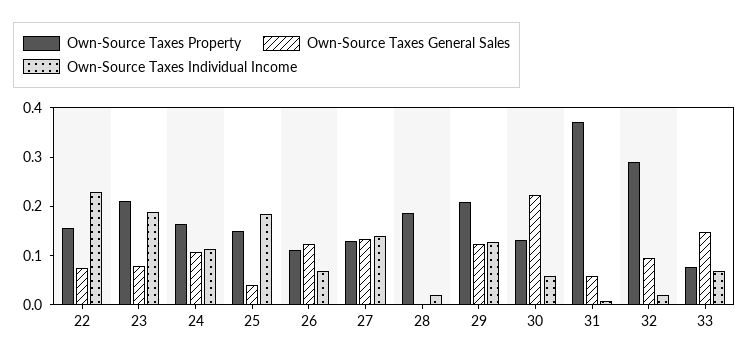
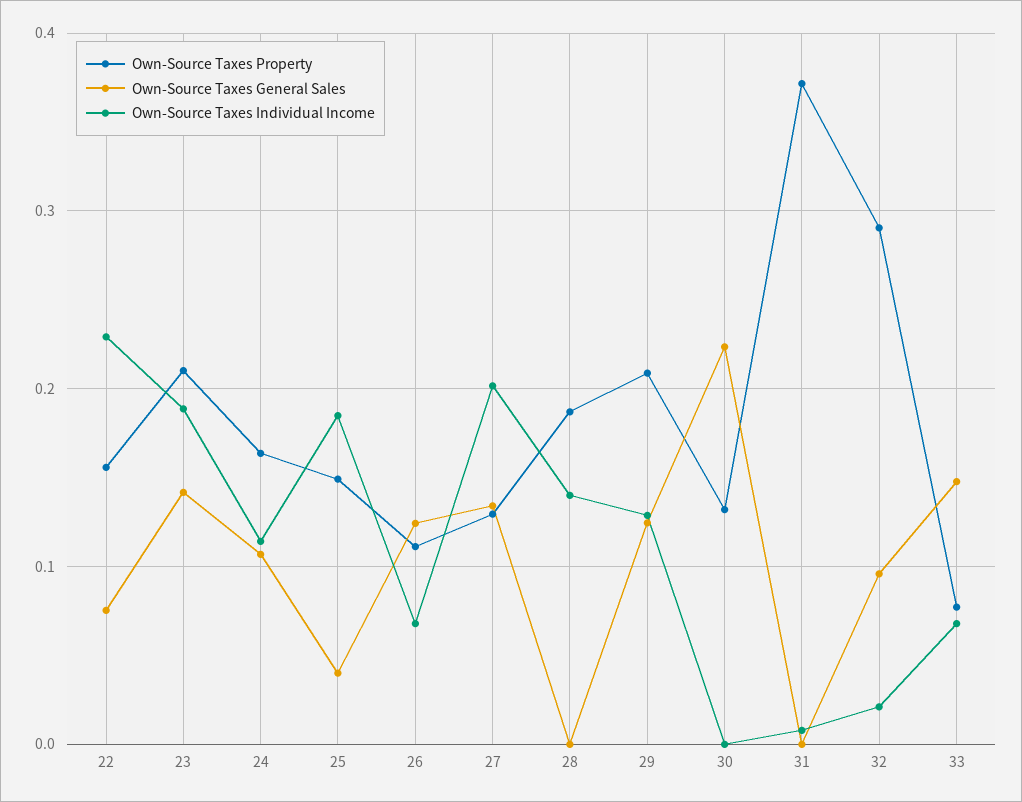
Own-Source Taxes General Sales, 23: 0.08 -> 0.14
Own-Source Taxes Individual Income, 27: 0.14 -> 0.2
Own-Source Taxes Individual Income, 28: 0.02 -> 0.14
Own-Source Taxes Individual Income, 30: 0.06 -> 0
Own-Source Taxes General Sales, 31: 0.06 -> 0

